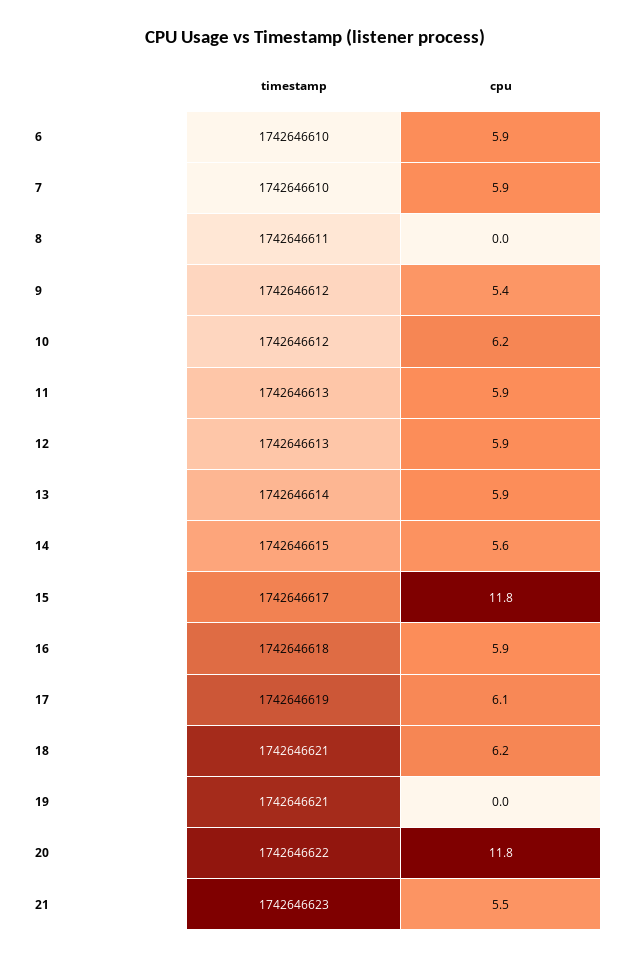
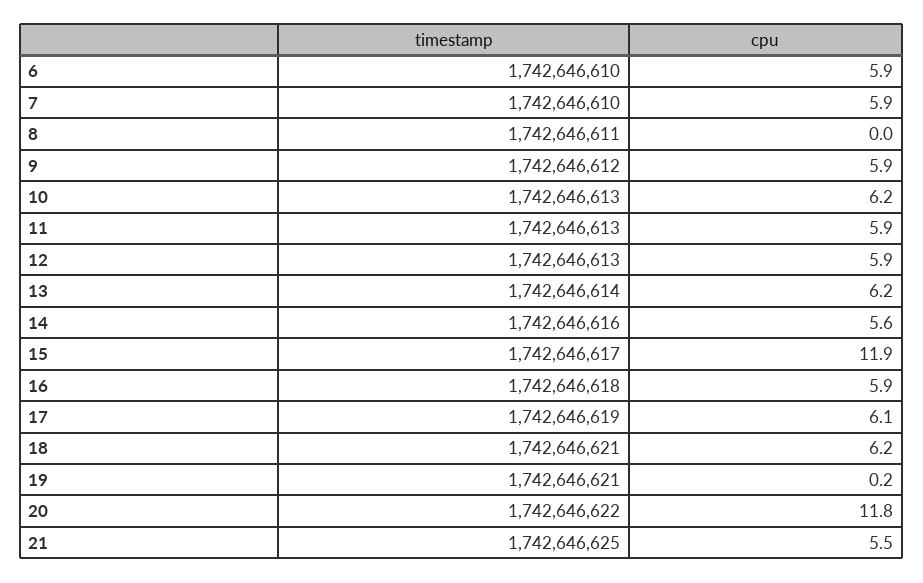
cpu, 9: 5.4 -> 5.9
timestamp, 10: 1742646612 -> 1742646613
cpu, 13: 5.9 -> 6.2
timestamp, 14: 1742646615 -> 1742646616
cpu, 15: 11.8 -> 11.9
cpu, 19: 0 -> 0.2
timestamp, 21: 1742646623 -> 1742646625

